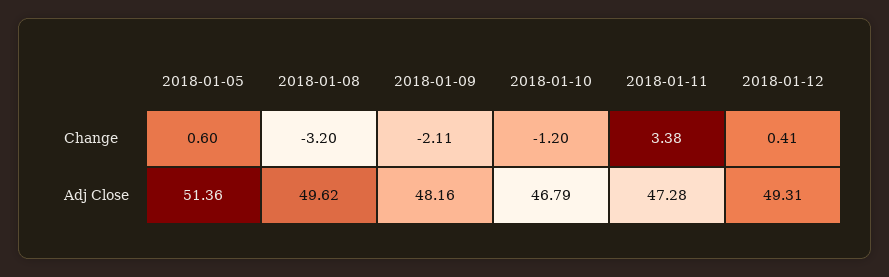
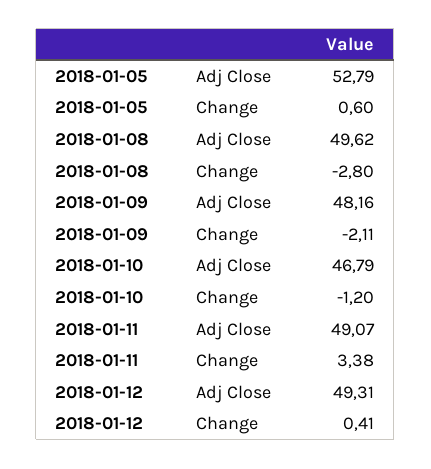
2018-01-08, Change: -3.2 -> -2.8
2018-01-05, Adj Close: 51.36 -> 52.79
2018-01-11, Adj Close: 47.28 -> 49.07

